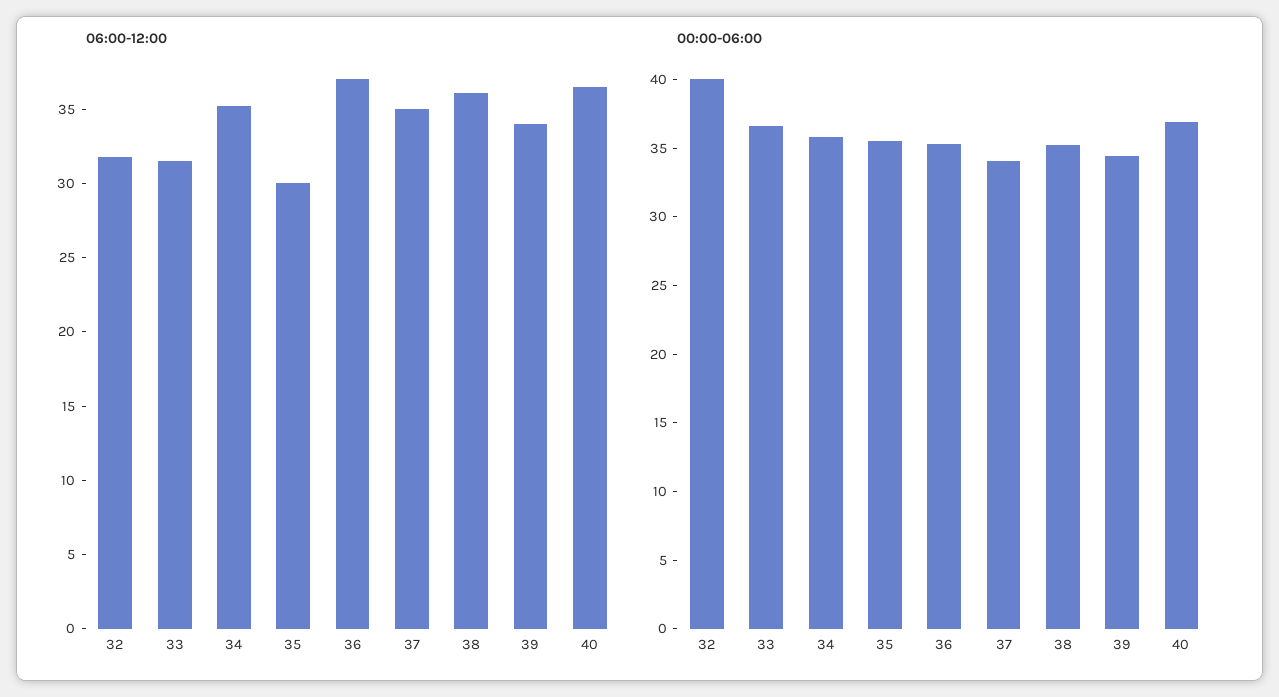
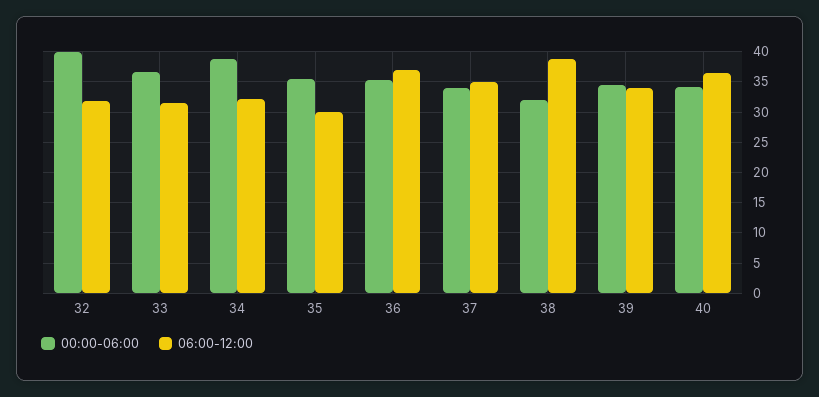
06:00-12:00, 34: 35 -> 32
06:00-12:00, 38: 36 -> 39
00:00-06:00, 34: 36 -> 39
00:00-06:00, 38: 35 -> 32
00:00-06:00, 40: 37 -> 34

